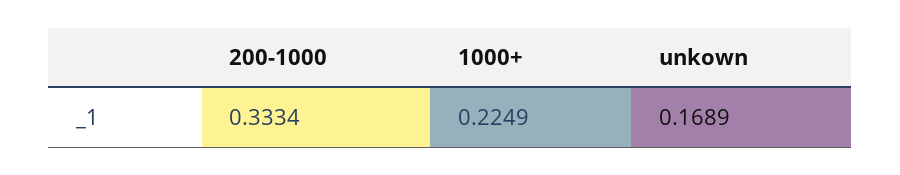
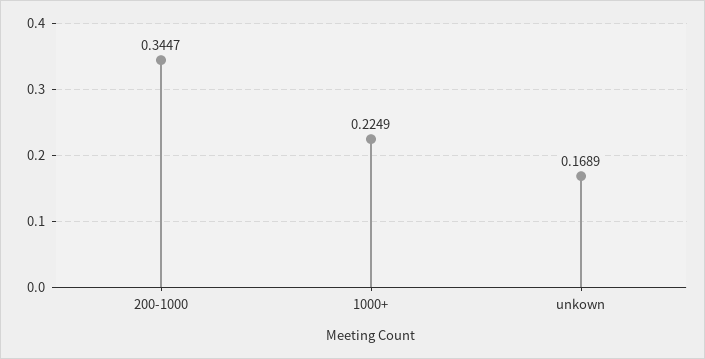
200-1000: 0.3334 -> 0.3447

